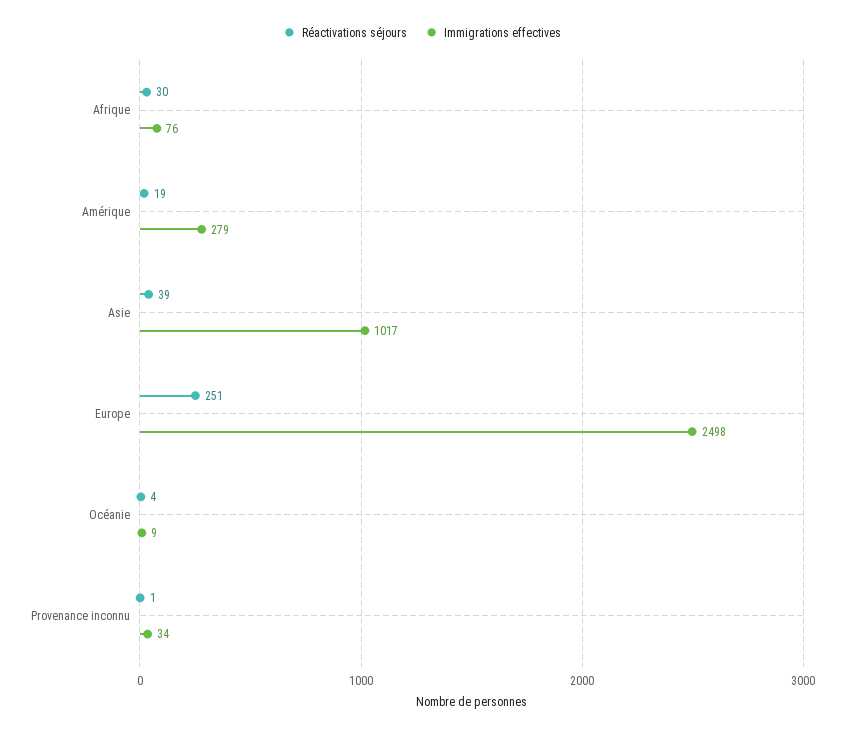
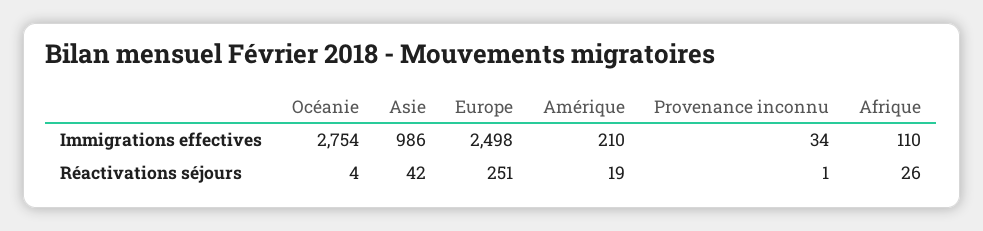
Réactivations séjours, Afrique: 30 -> 26
Immigrations effectives, Afrique: 76 -> 110
Immigrations effectives, Amérique: 279 -> 210
Réactivations séjours, Asie: 39 -> 42
Immigrations effectives, Asie: 1017 -> 986
Immigrations effectives, Océanie: 9 -> 2754

